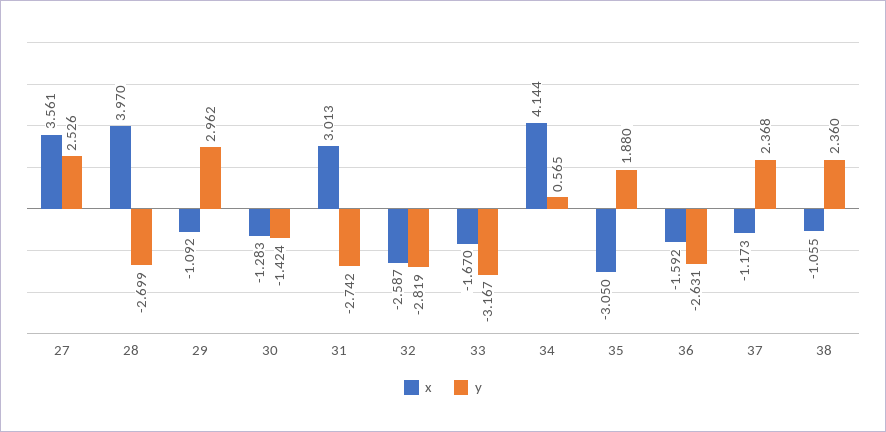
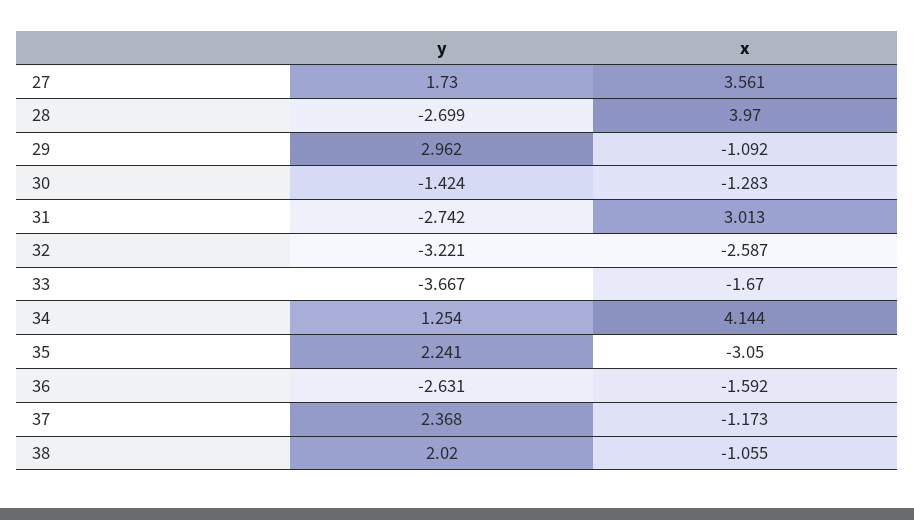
y, 27: 2.526 -> 1.73
y, 32: -2.819 -> -3.221
y, 33: -3.167 -> -3.667
y, 34: 0.565 -> 1.254
y, 35: 1.88 -> 2.241
y, 38: 2.36 -> 2.02

